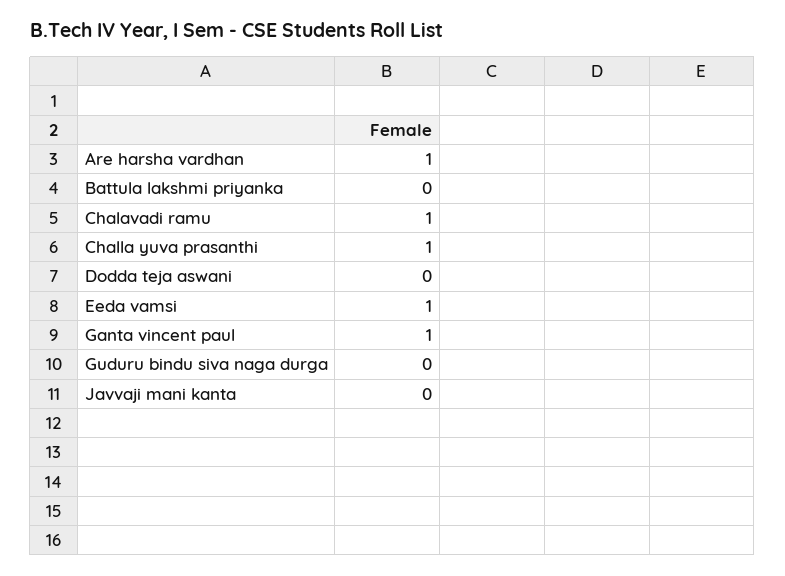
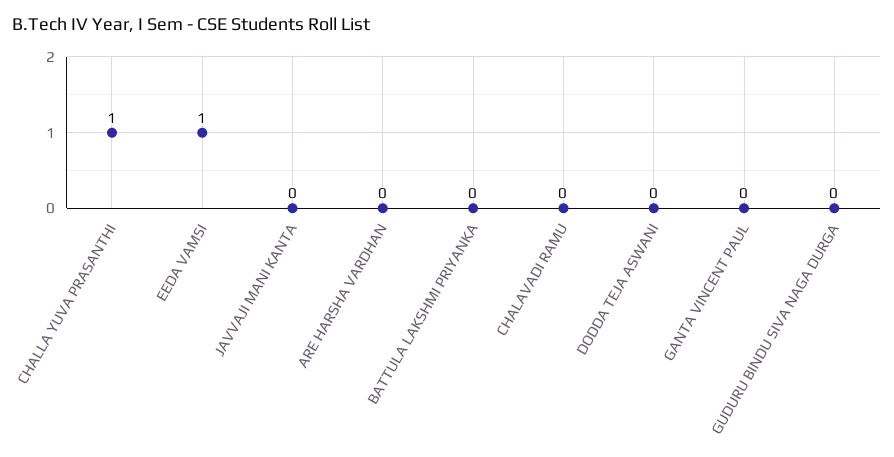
Are harsha vardhan: 1 -> 0
Chalavadi ramu: 1 -> 0
Ganta vincent paul: 1 -> 0

